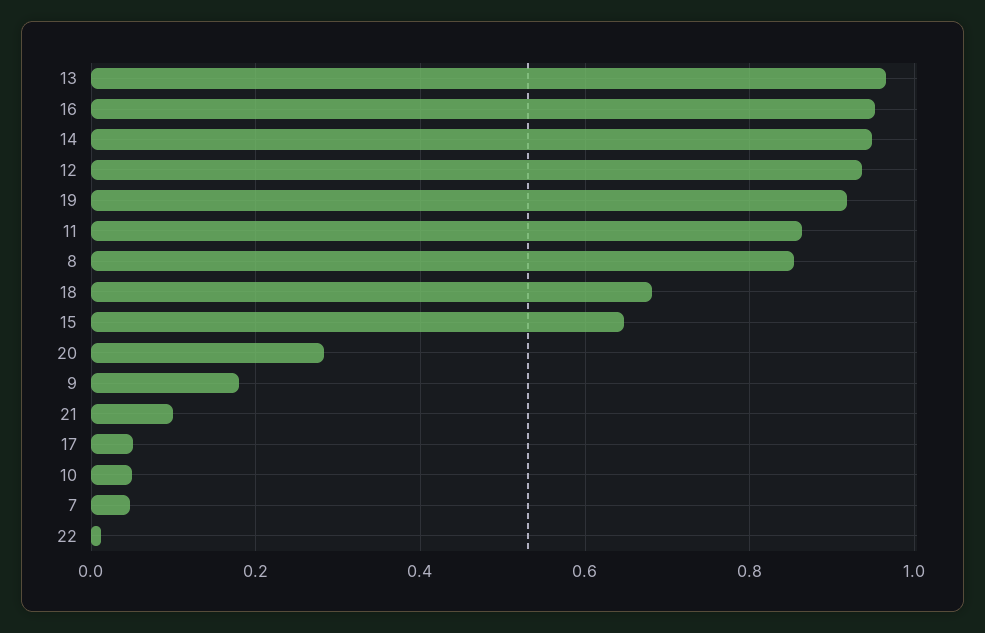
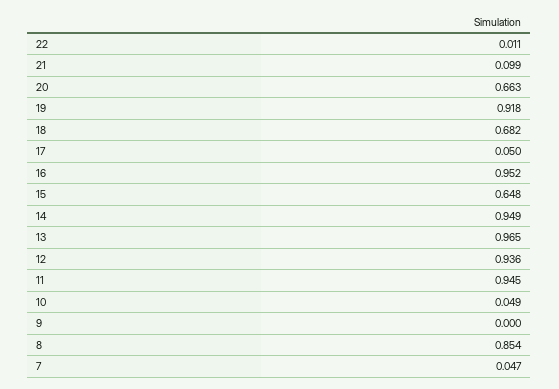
11: 0.86 -> 0.945
20: 0.28 -> 0.663
9: 0.18 -> 0

